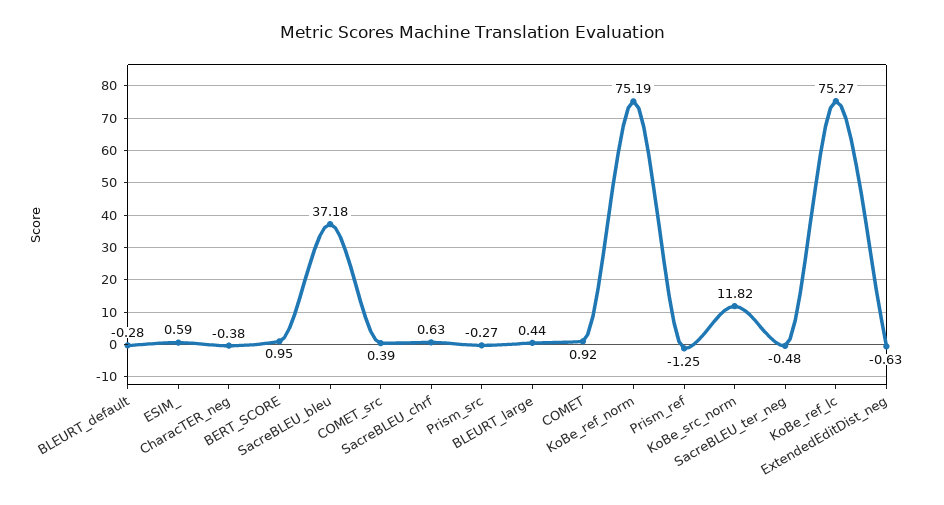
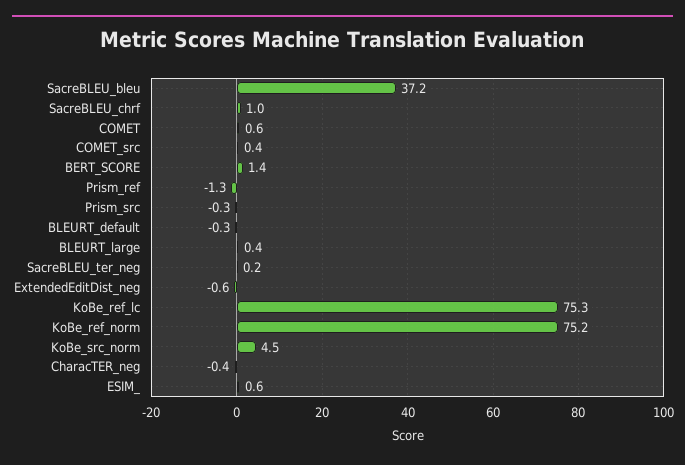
BERT_SCORE: 0.95 -> 1.4
SacreBLEU_chrf: 0.63 -> 1
COMET: 0.92 -> 0.6
KoBe_src_norm: 11.82 -> 4.5
SacreBLEU_ter_neg: -0.48 -> 0.2

